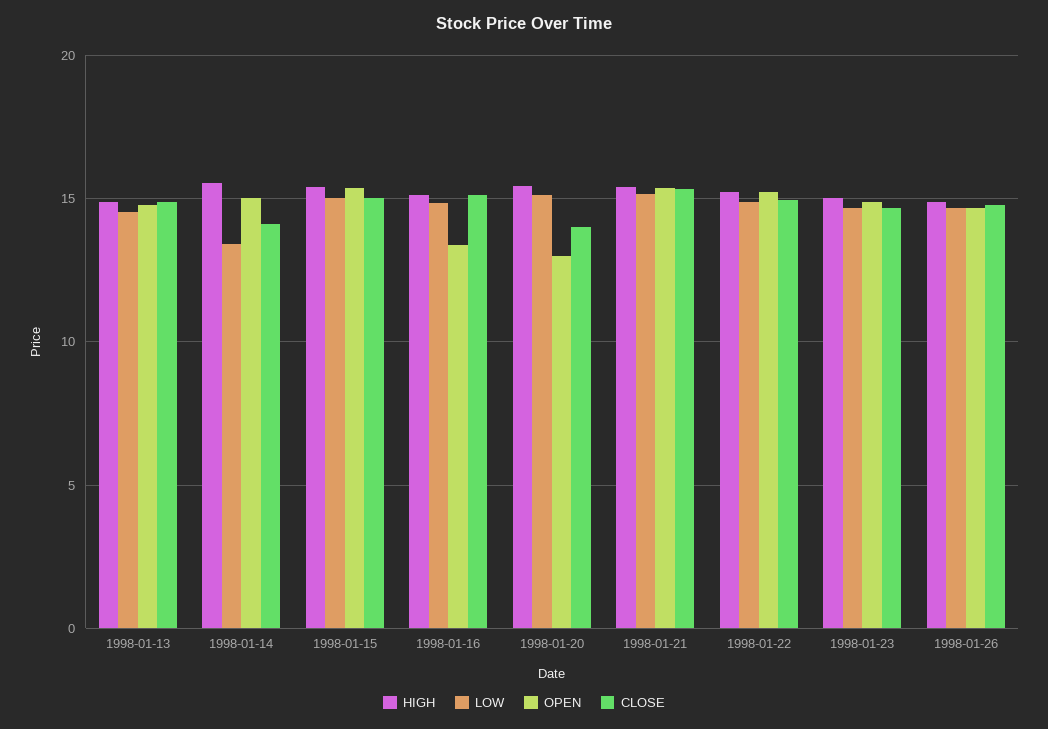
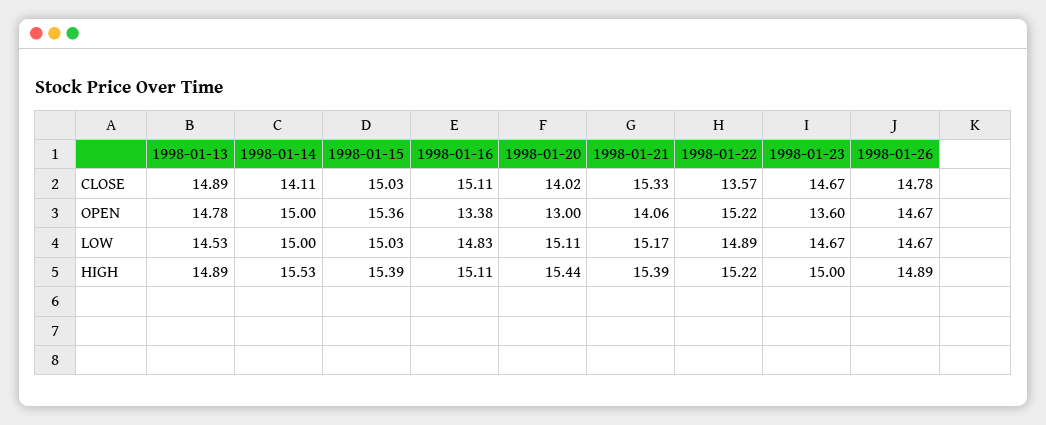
LOW, 1998-01-14: 13.5 -> 15
OPEN, 1998-01-21: 15.5 -> 14.06
CLOSE, 1998-01-22: 15 -> 13.57
OPEN, 1998-01-23: 15 -> 13.6

